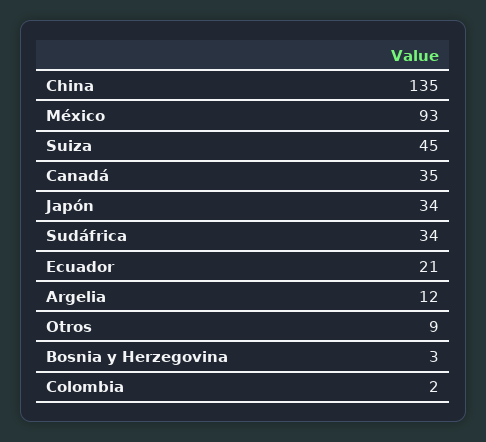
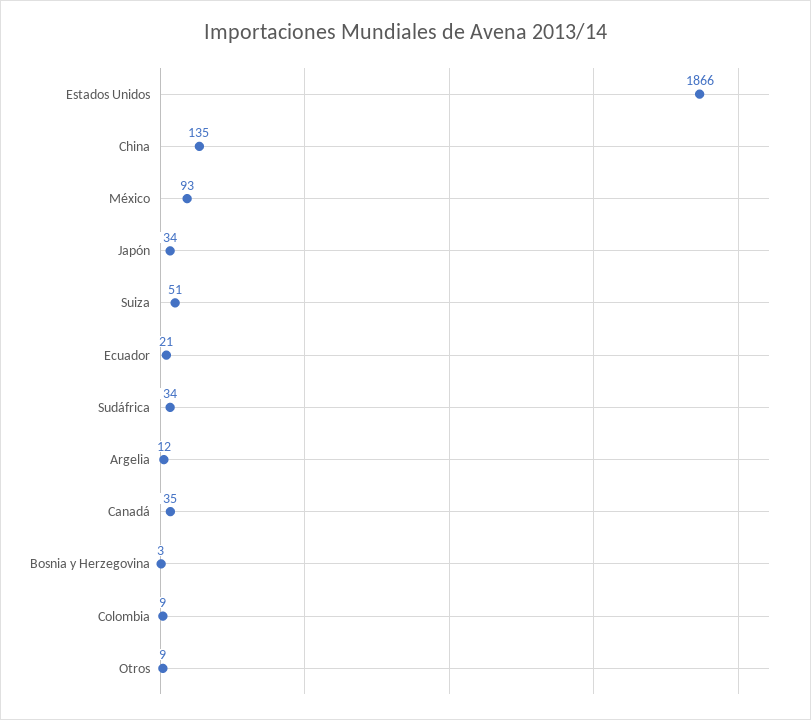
Suiza: 45 -> 51
Colombia: 2 -> 9
Estados Unidos: none -> 1866

